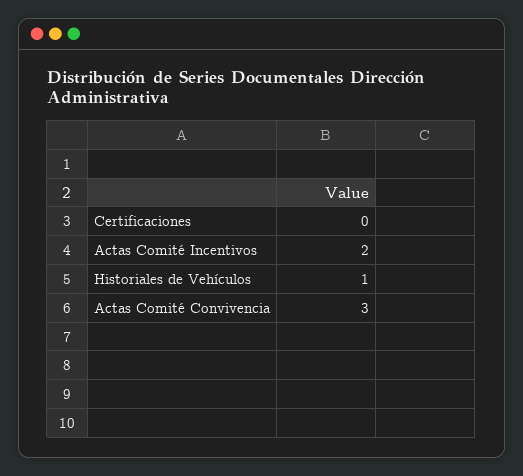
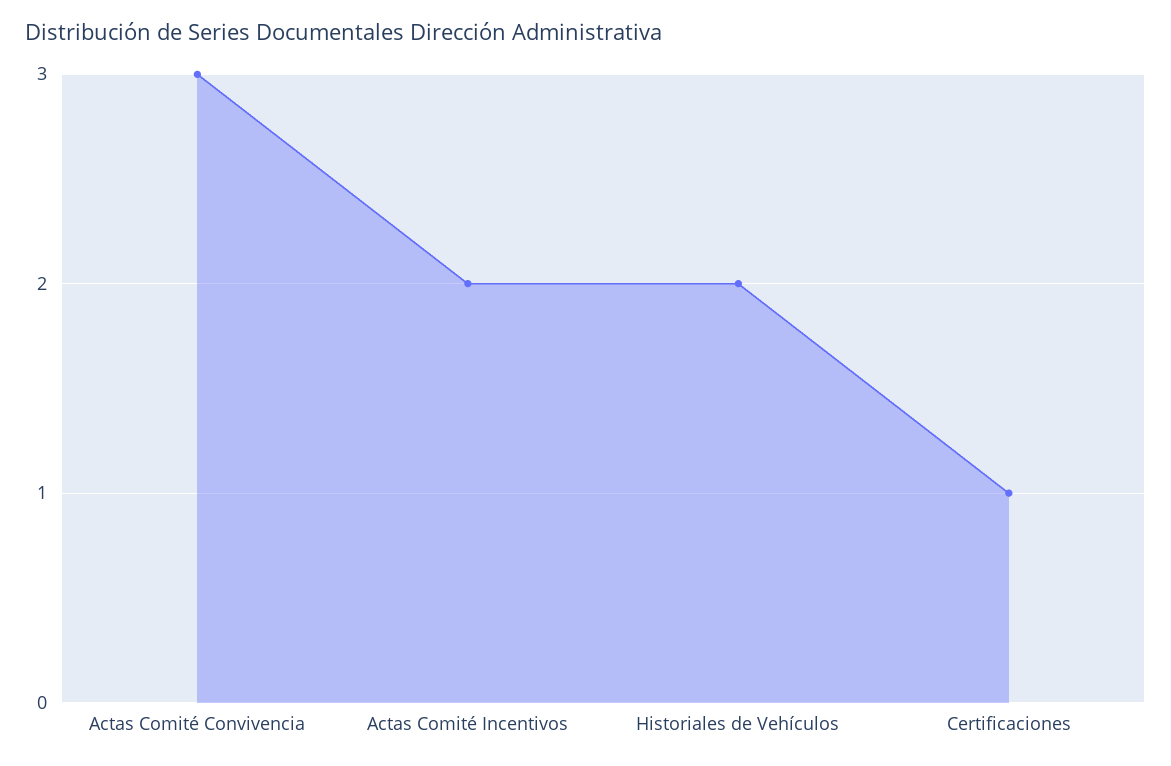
Certificaciones: 0 -> 1
Historiales de Vehículos: 1 -> 2

